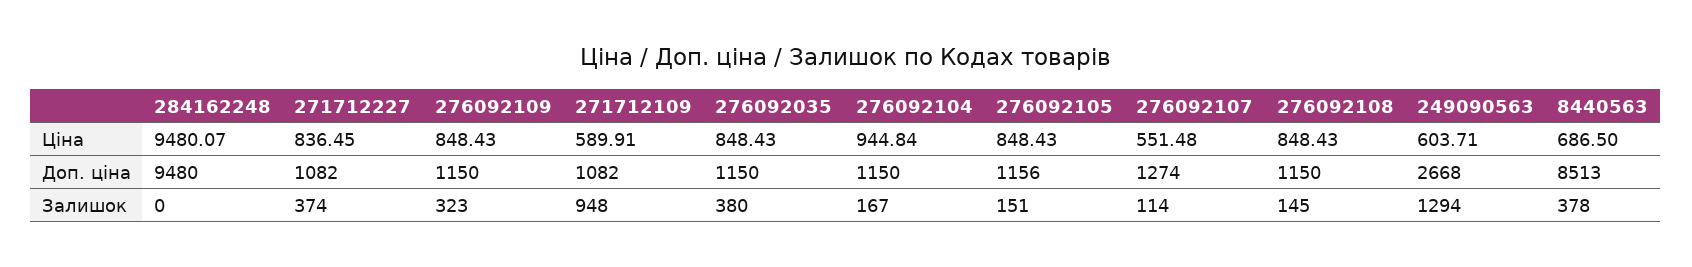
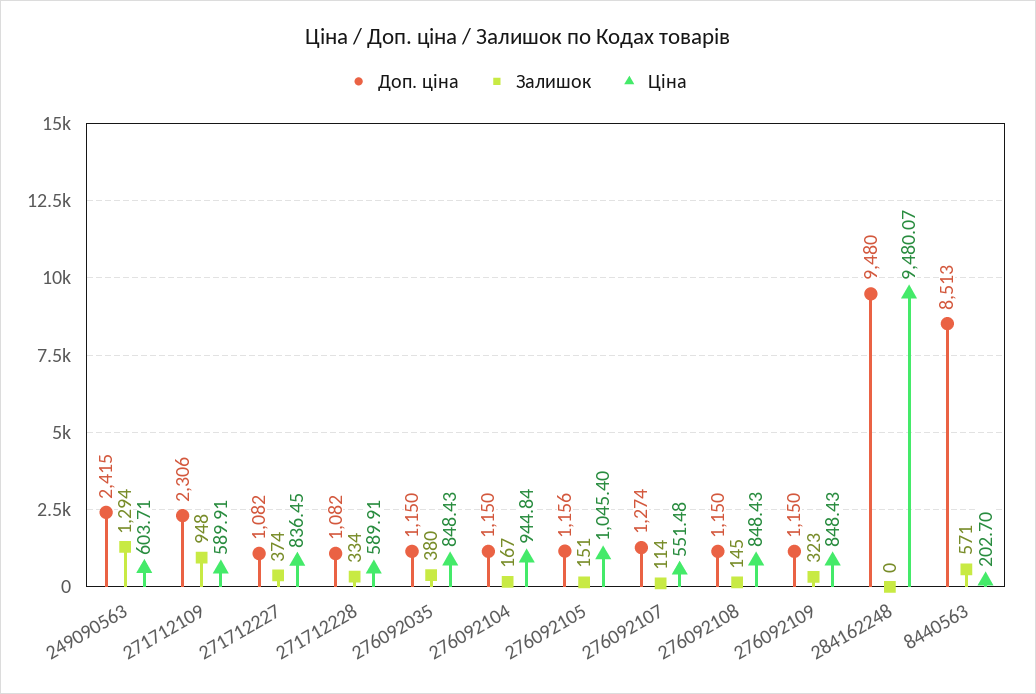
Ціна, 276092105: 848.43 -> 1045.4
Ціна, 8440563: 686.5 -> 202.7
Доп. ціна, 271712109: 1082 -> 2306
Доп. ціна, 249090563: 2668 -> 2415
Залишок, 8440563: 378 -> 571
Доп. ціна, 271712228: none -> 1082
Залишок, 271712228: none -> 334
Ціна, 271712228: none -> 589.91

